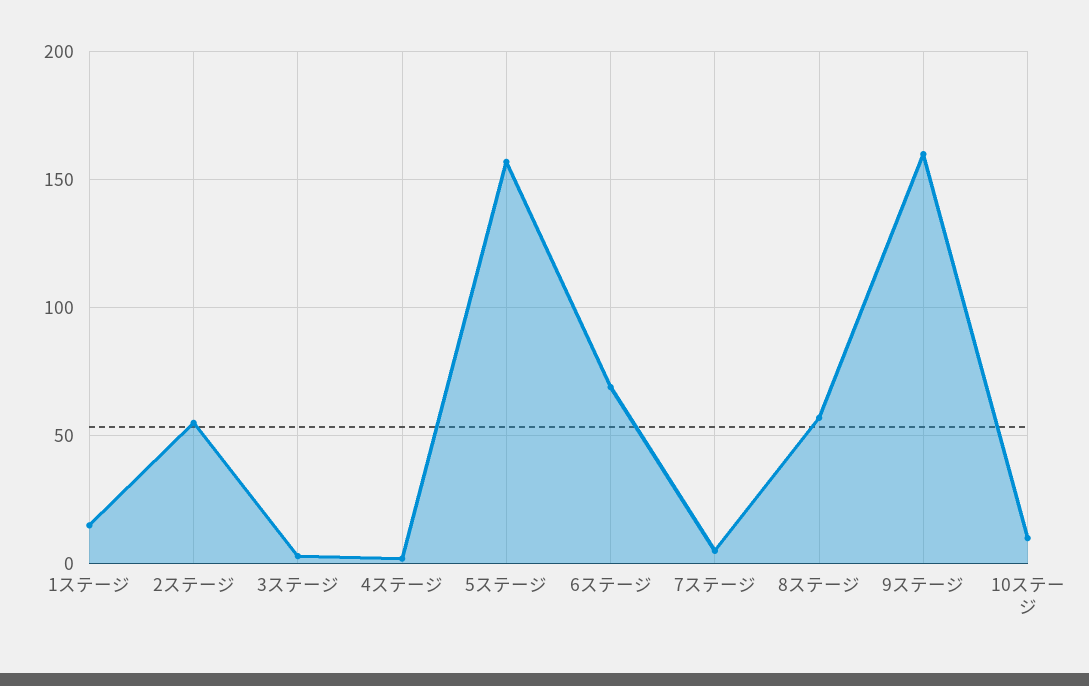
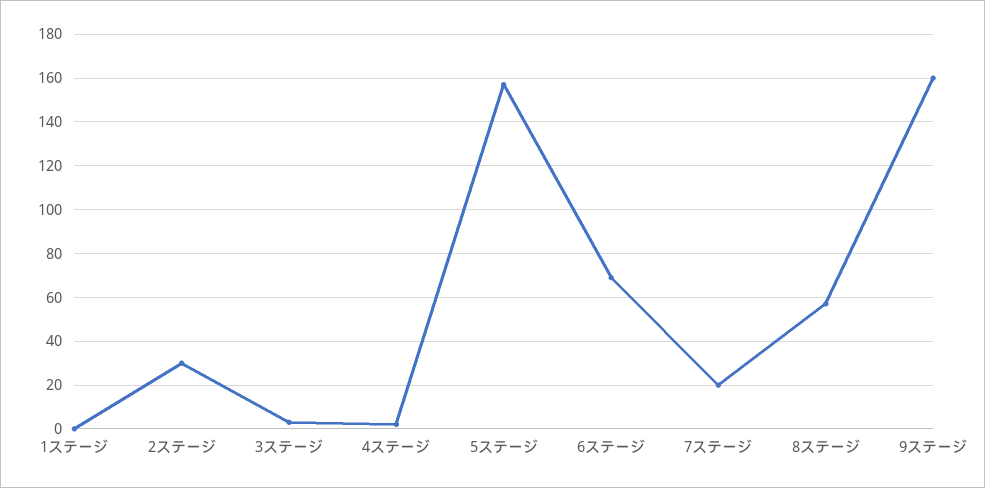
1ステージ: 15 -> 0
2ステージ: 55 -> 30
7ステージ: 5 -> 20
10ステージ: 10 -> none

